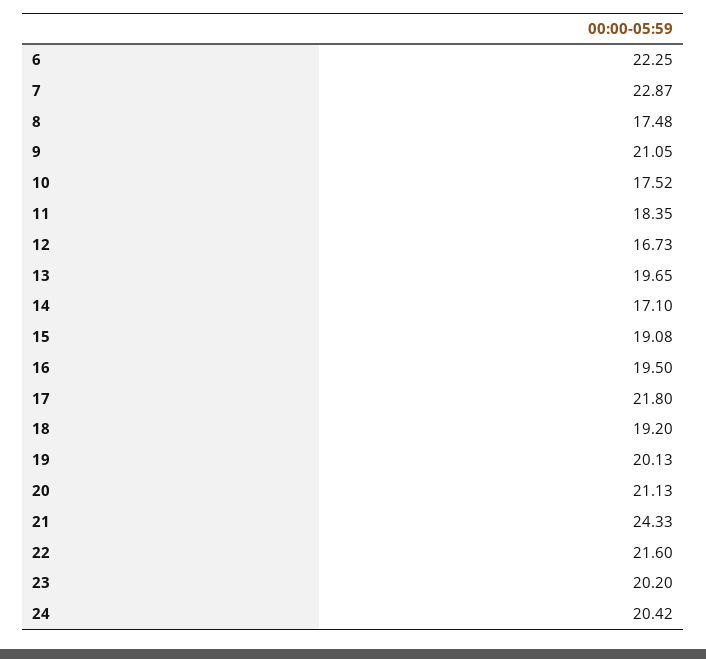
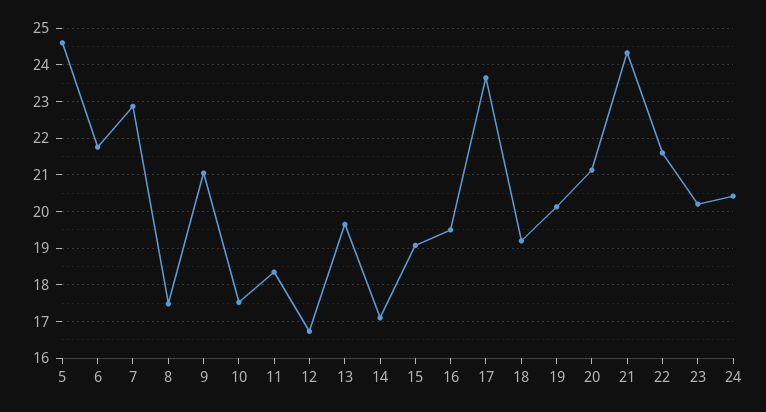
6: 22.25 -> 21.8
17: 21.8 -> 23.6
5: none -> 24.6

